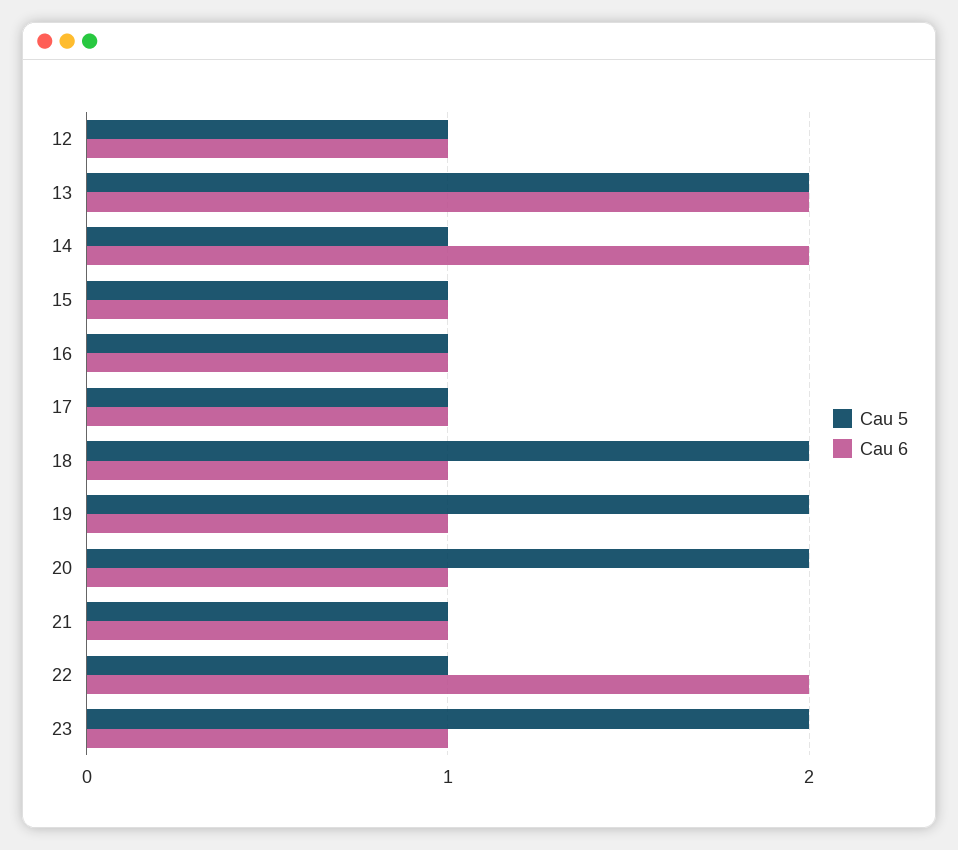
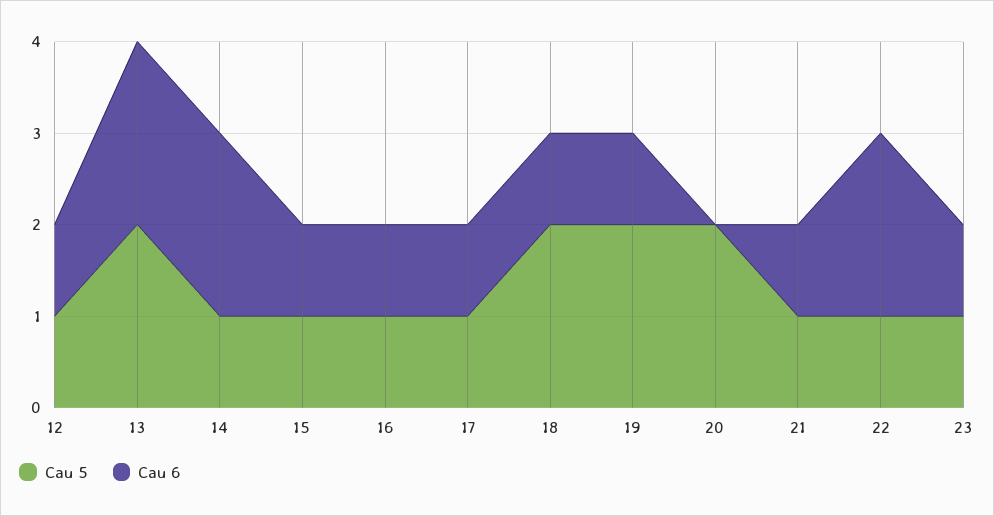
Cau 6, 20: 1 -> 0
Cau 5, 23: 2 -> 1

